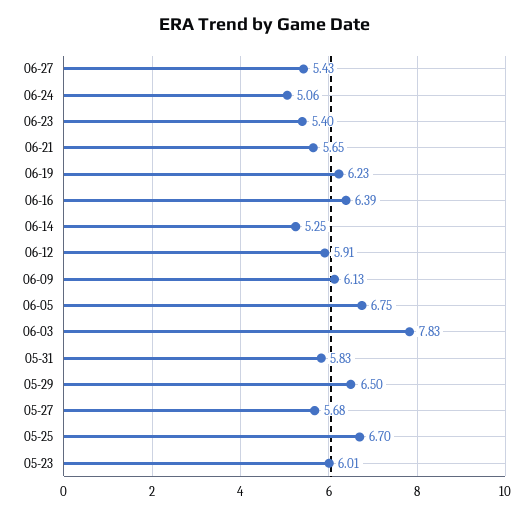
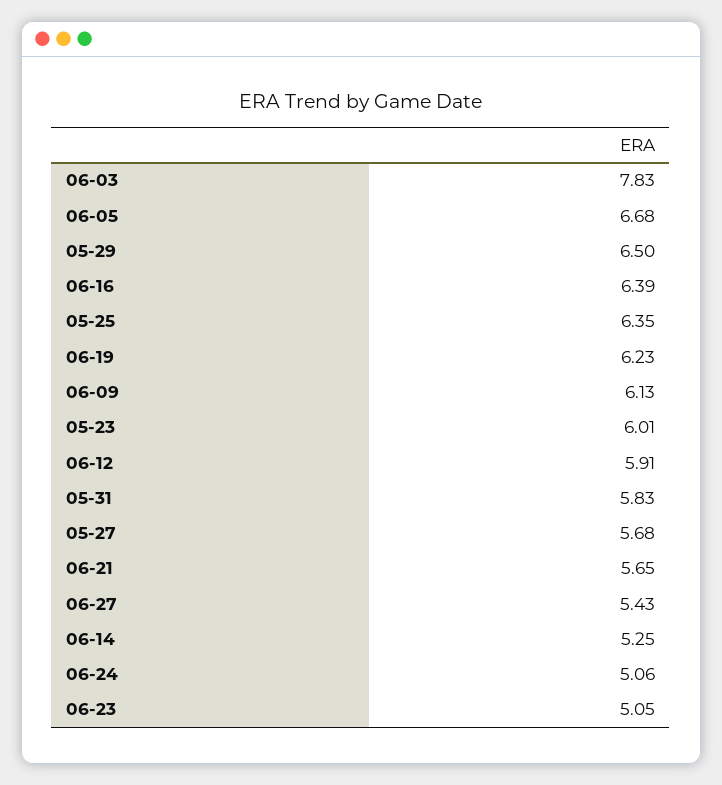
06-23: 5.4 -> 5.05
06-05: 6.75 -> 6.68
05-25: 6.7 -> 6.35

